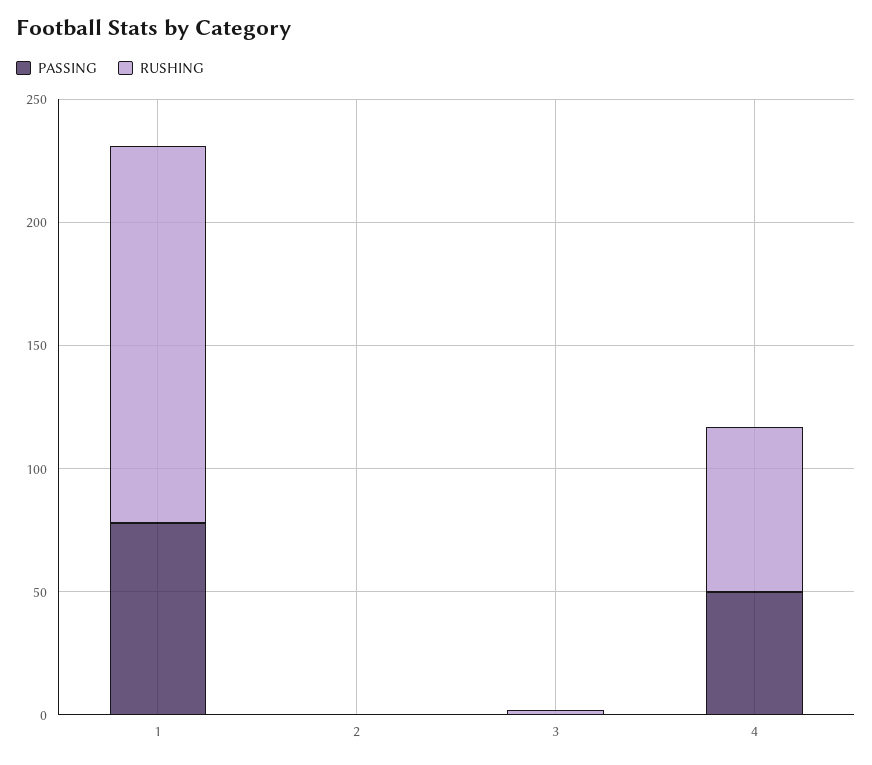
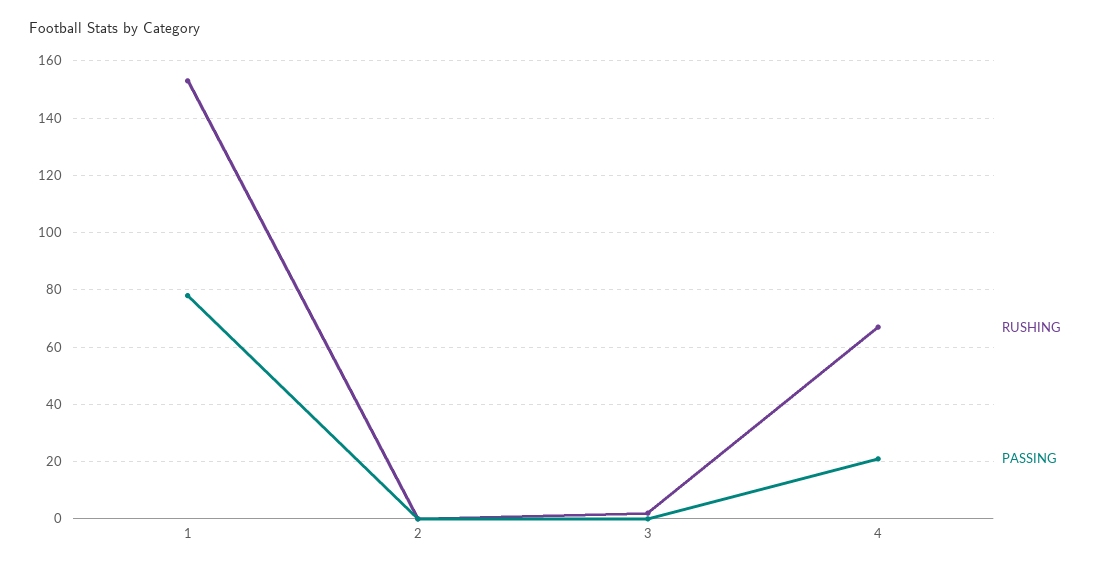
PASSING, 4: 50 -> 20

